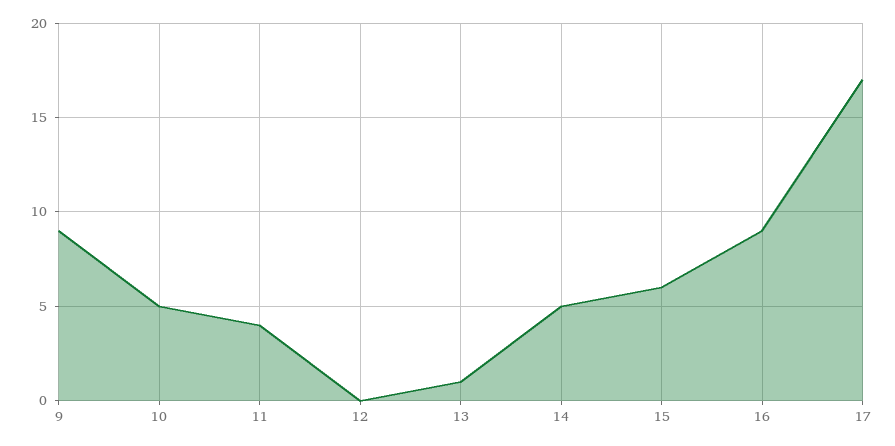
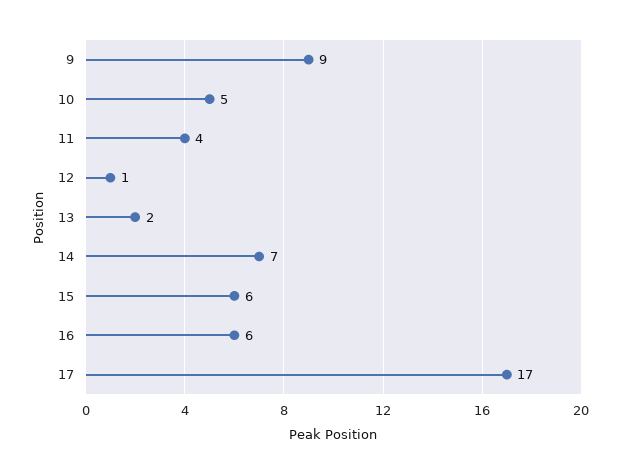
12: 0 -> 1
13: 1 -> 2
14: 5 -> 7
16: 9 -> 6

